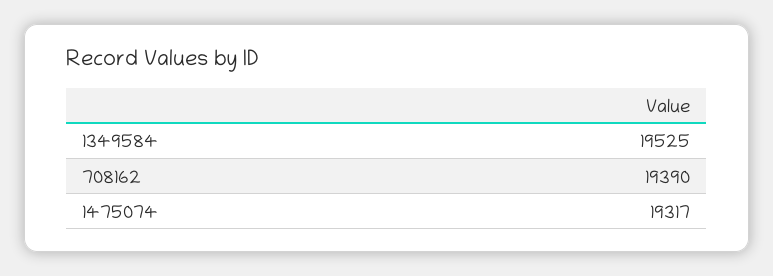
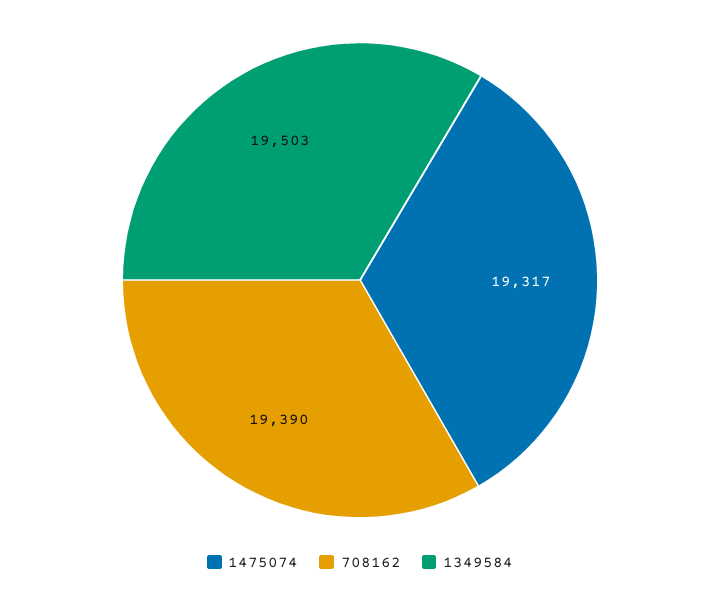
1349584: 19525 -> 19503

